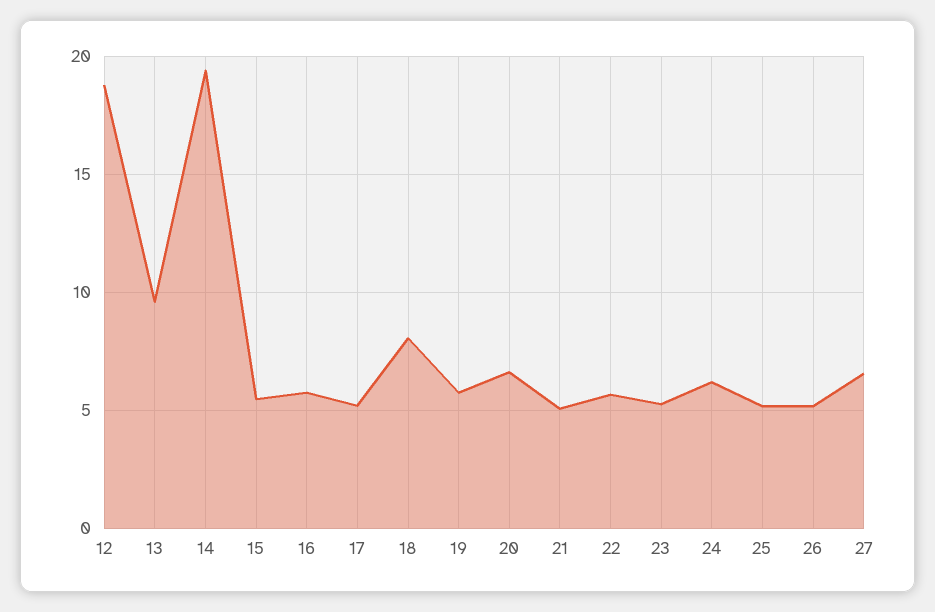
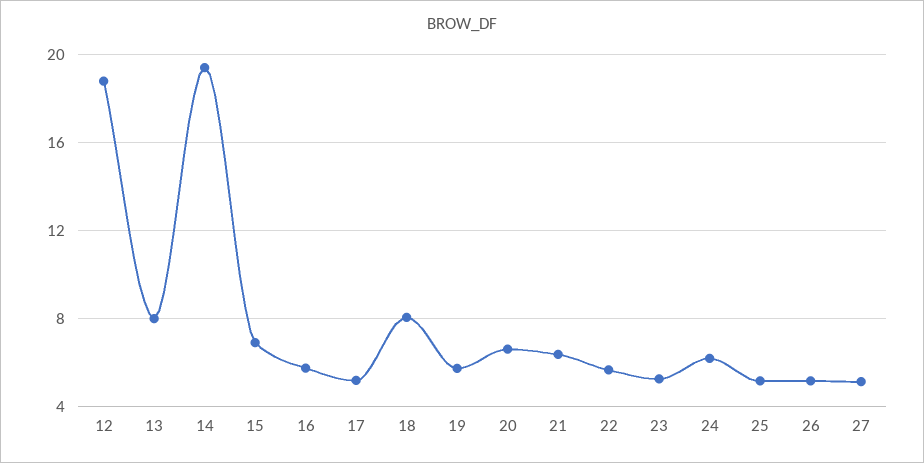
13: 9.5 -> 8
15: 5.5 -> 7
21: 5 -> 6.5
27: 6.5 -> 5

